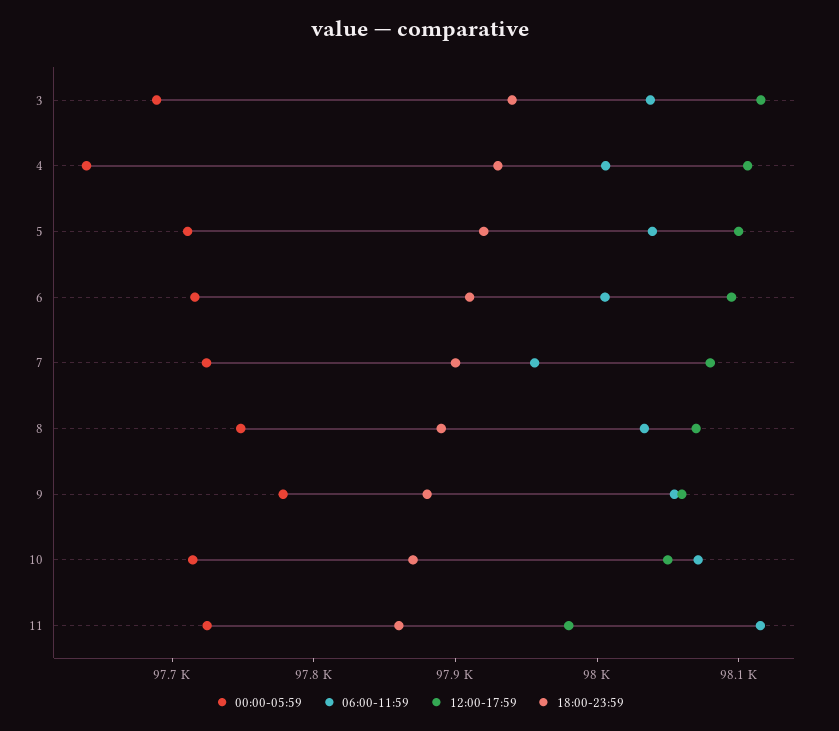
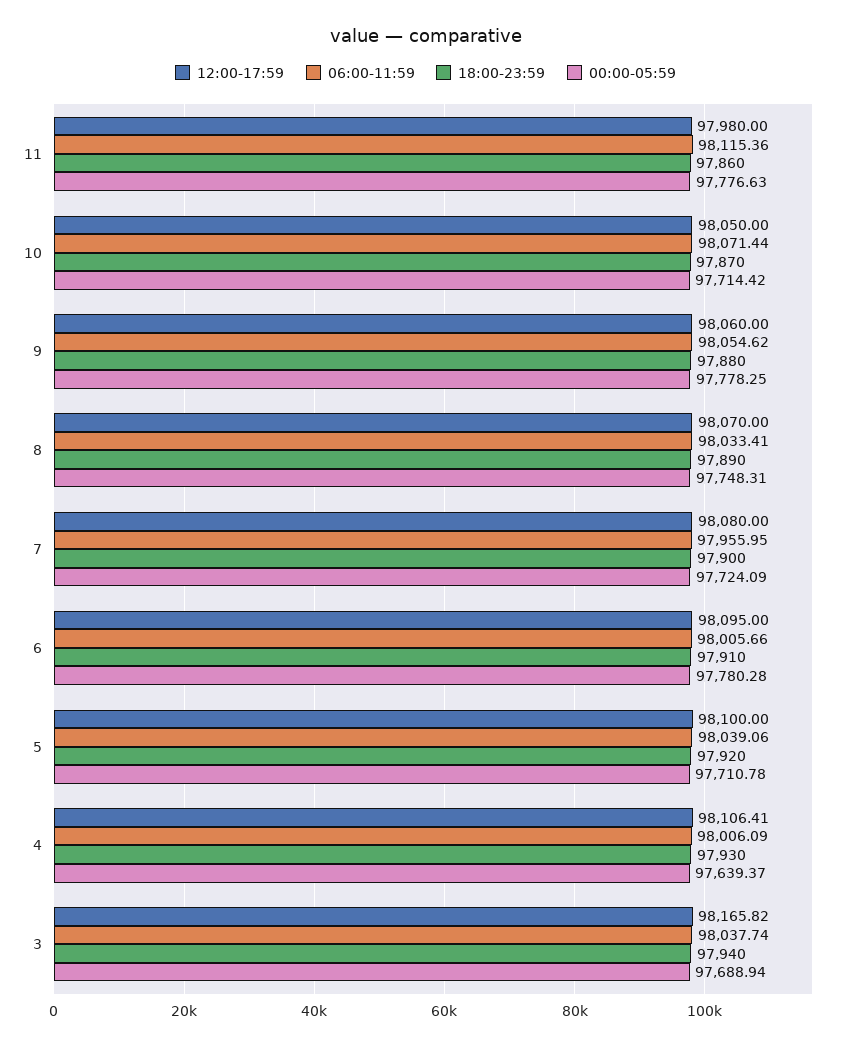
12:00-17:59, 3: 98120 -> 98165.82
00:00-05:59, 6: 97720 -> 97780.28
00:00-05:59, 11: 97720 -> 97776.63

